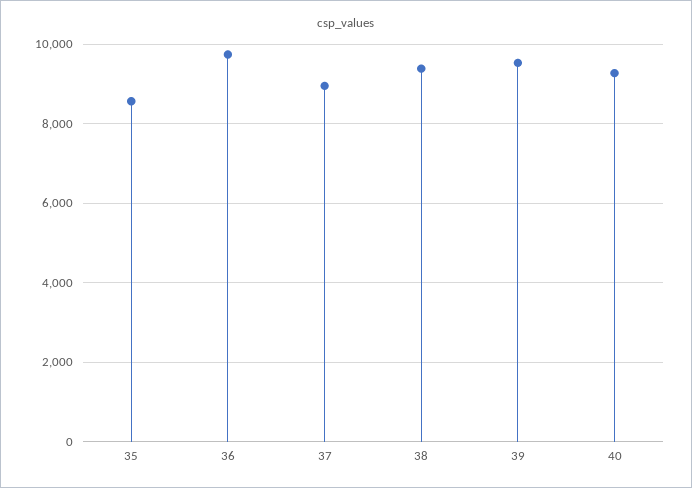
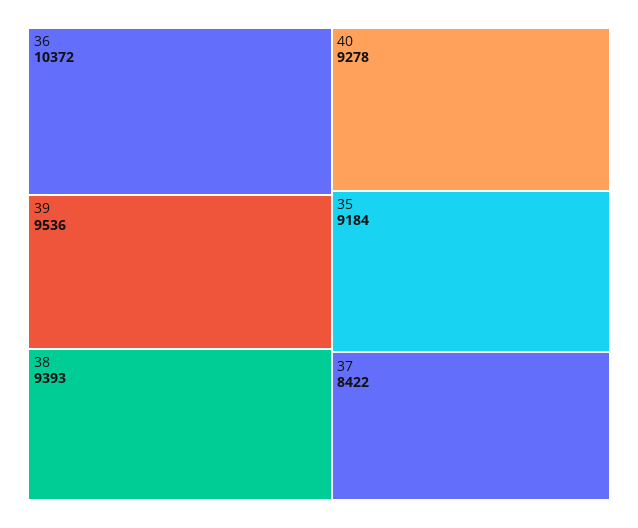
35: 8600 -> 9184
36: 9800 -> 10372
37: 9000 -> 8422

